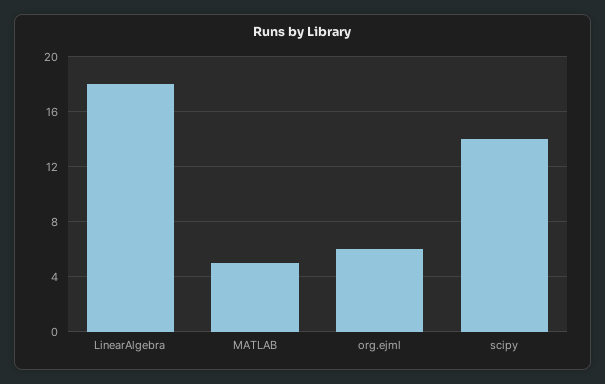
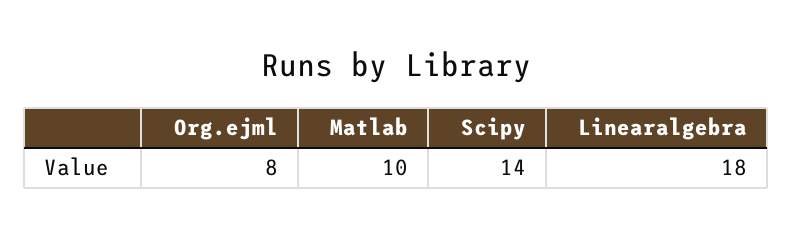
MATLAB: 5 -> 10
org.ejml: 6 -> 8

